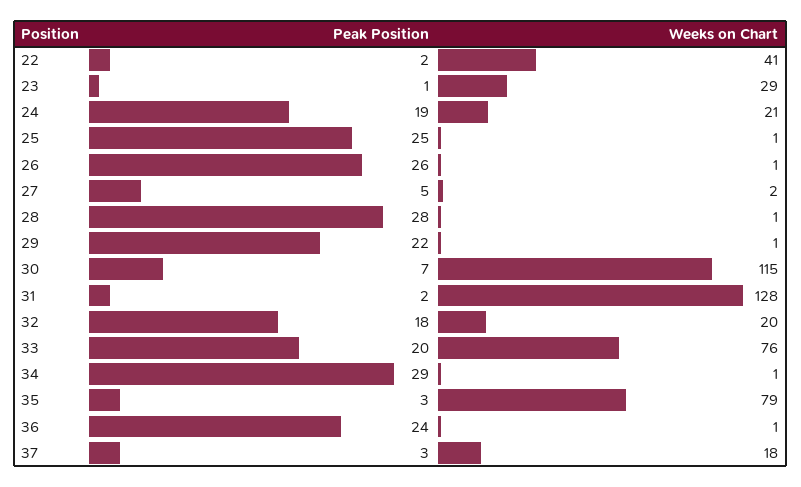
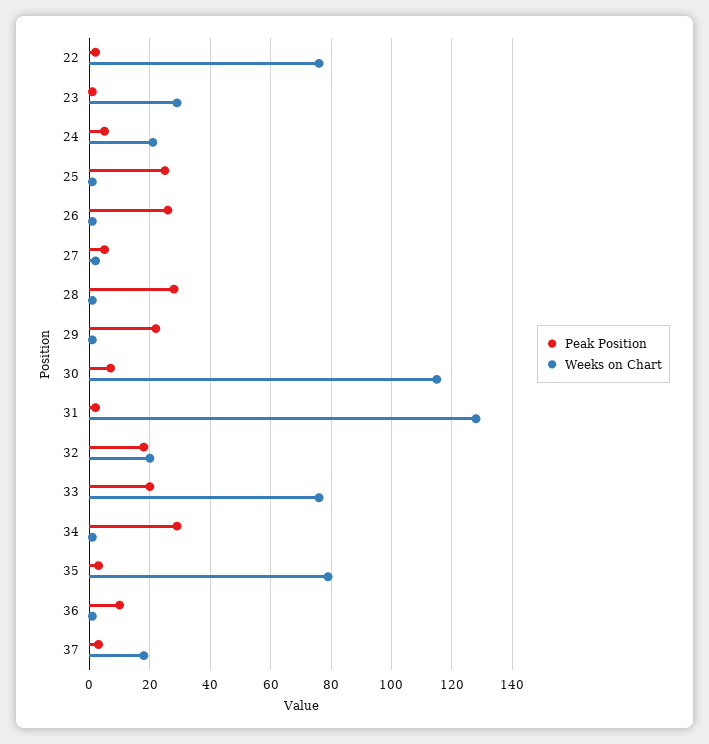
Weeks on Chart, 22: 41 -> 75
Peak Position, 24: 19 -> 5
Peak Position, 36: 24 -> 10

